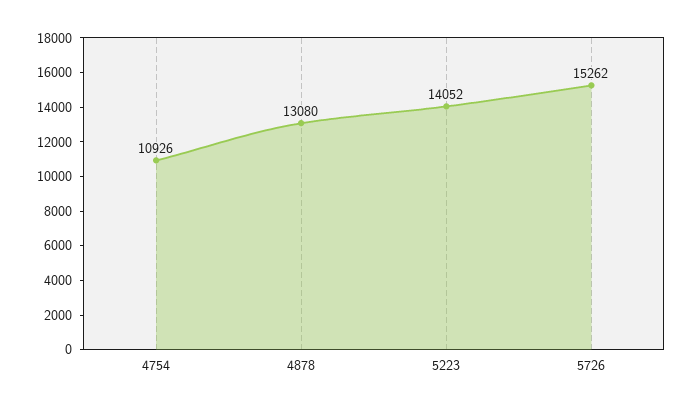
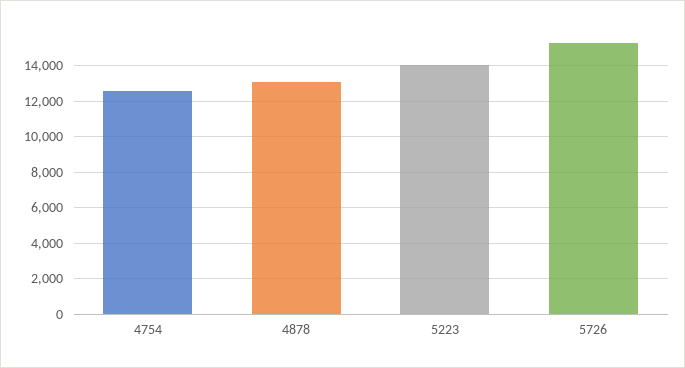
4754: 10926 -> 12500

